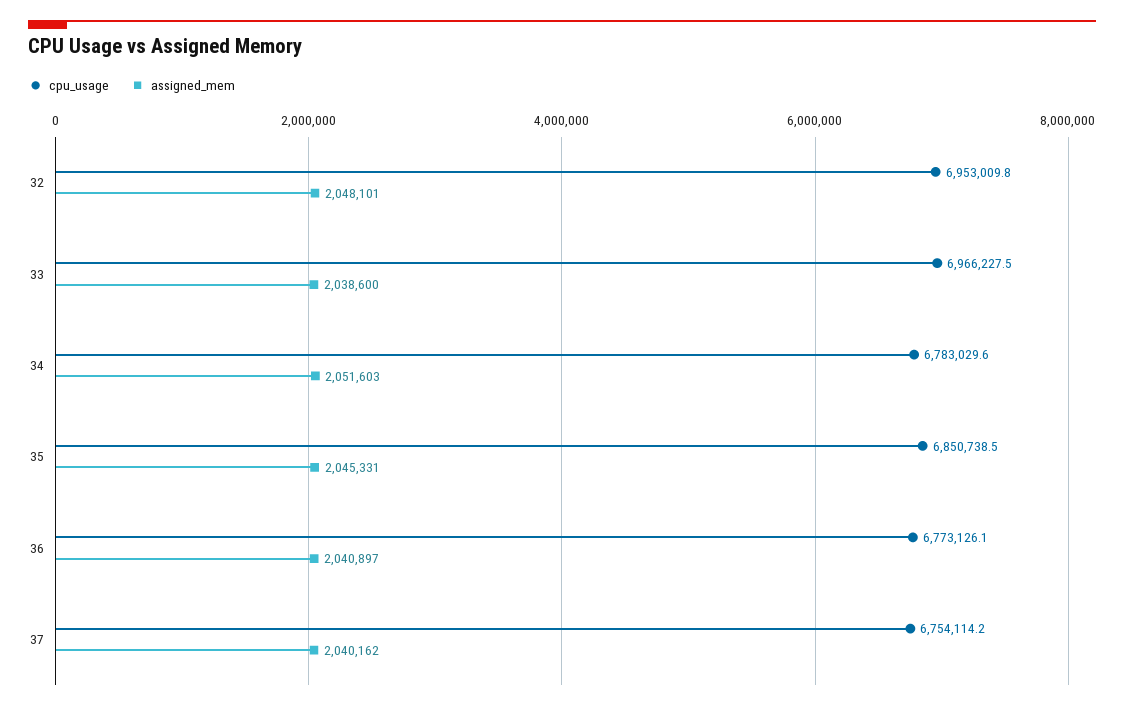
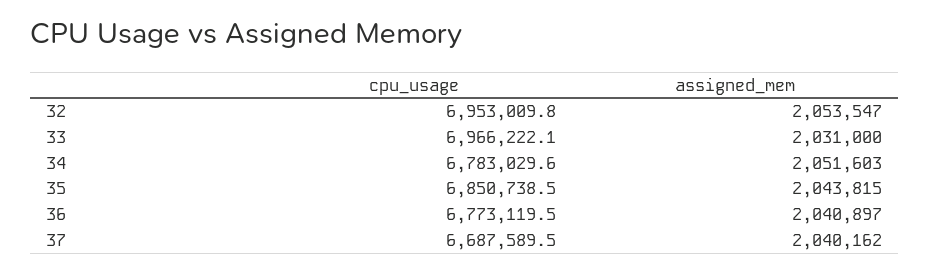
assigned_mem, 32: 2048101 -> 2053547
cpu_usage, 33: 6966227.5 -> 6966222.1
assigned_mem, 33: 2038600 -> 2031000
assigned_mem, 35: 2045331 -> 2043815
cpu_usage, 36: 6773126.1 -> 6773119.5
cpu_usage, 37: 6754114.2 -> 6687589.5

